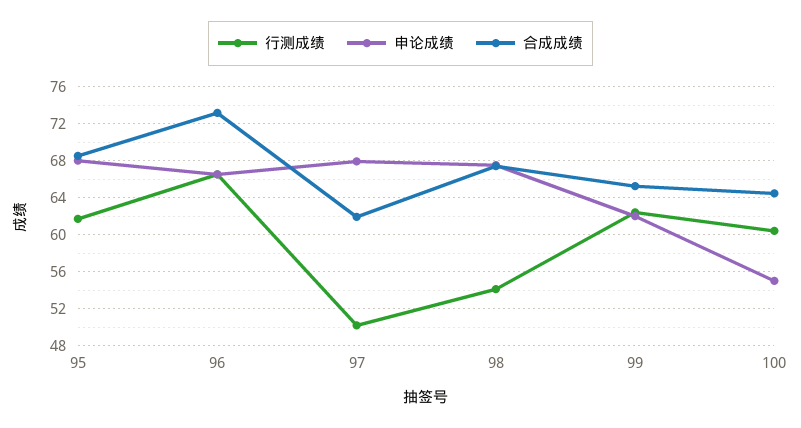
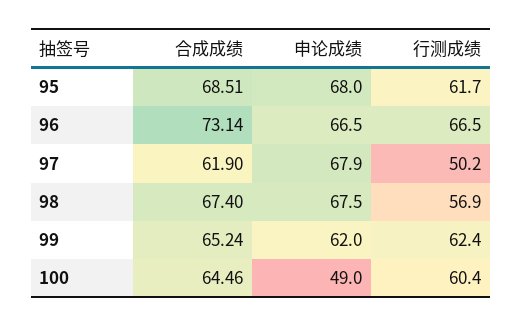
行测成绩, 98: 54 -> 56.9
申论成绩, 100: 55 -> 49

